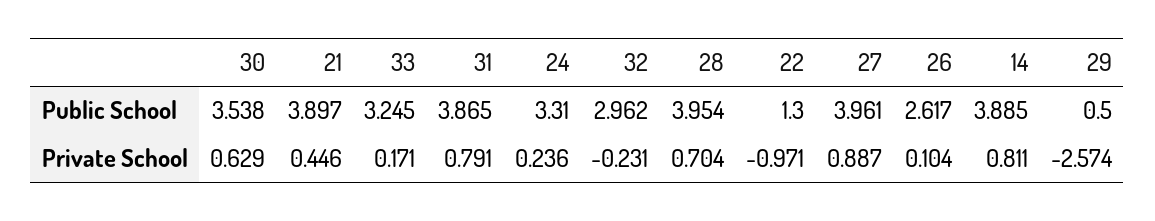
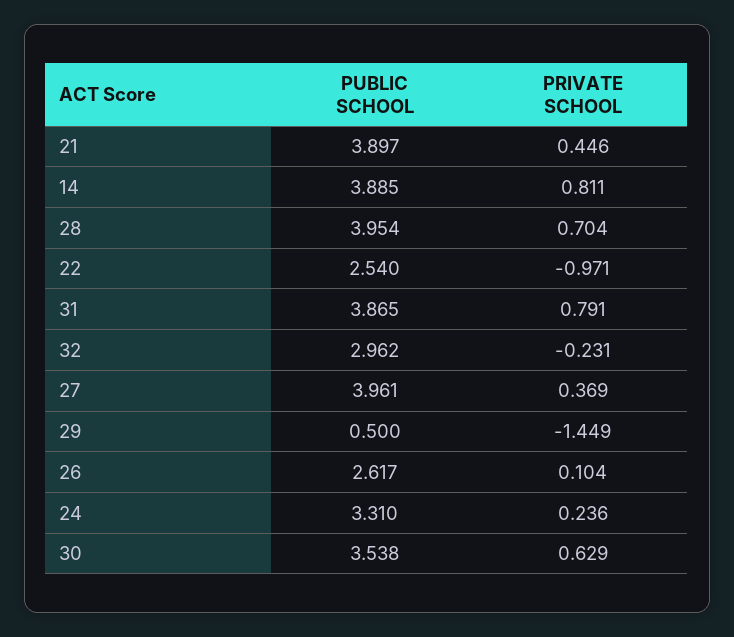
33, Public School: 3.245 -> none
22, Public School: 1.3 -> 2.54
33, Private School: 0.171 -> none
27, Private School: 0.887 -> 0.369
29, Private School: -2.574 -> -1.449

